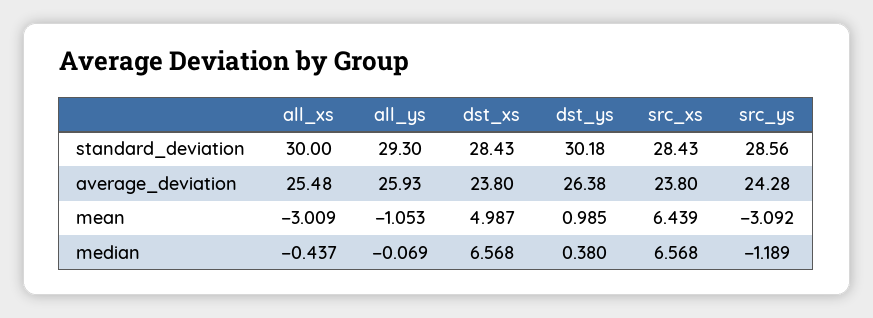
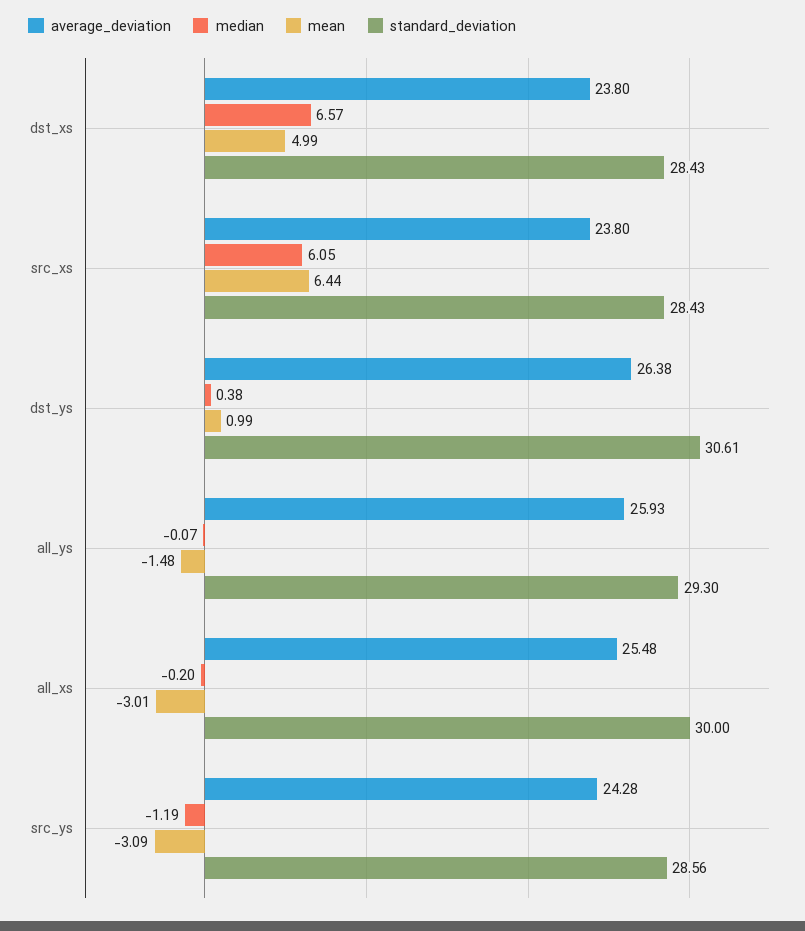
standard_deviation, dst_ys: 30.18 -> 30.61
mean, all_ys: -1.053 -> -1.48
median, all_xs: -0.437 -> -0.2
median, src_xs: 6.568 -> 6.05

